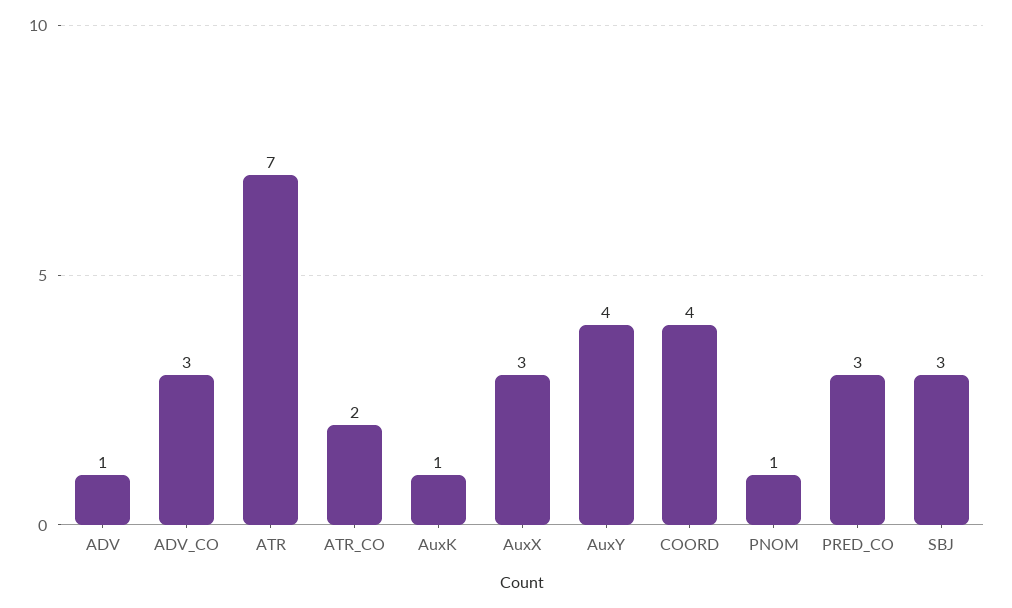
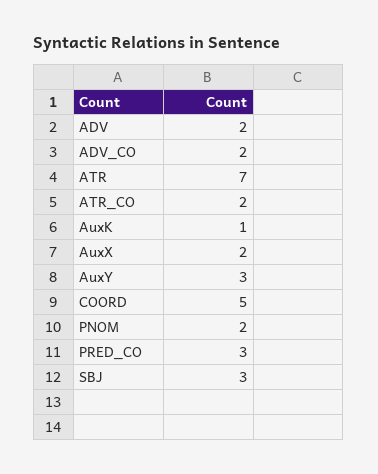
ADV: 1 -> 2
ADV_CO: 3 -> 2
AuxX: 3 -> 2
AuxY: 4 -> 3
COORD: 4 -> 5
PNOM: 1 -> 2

